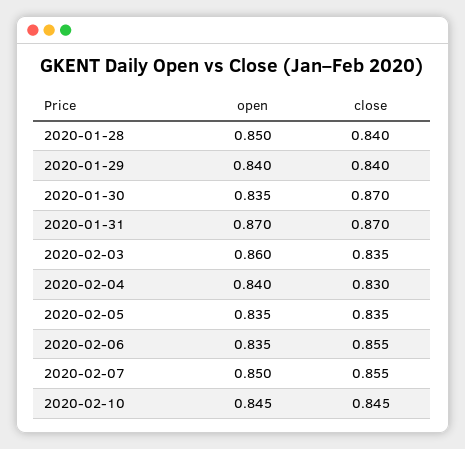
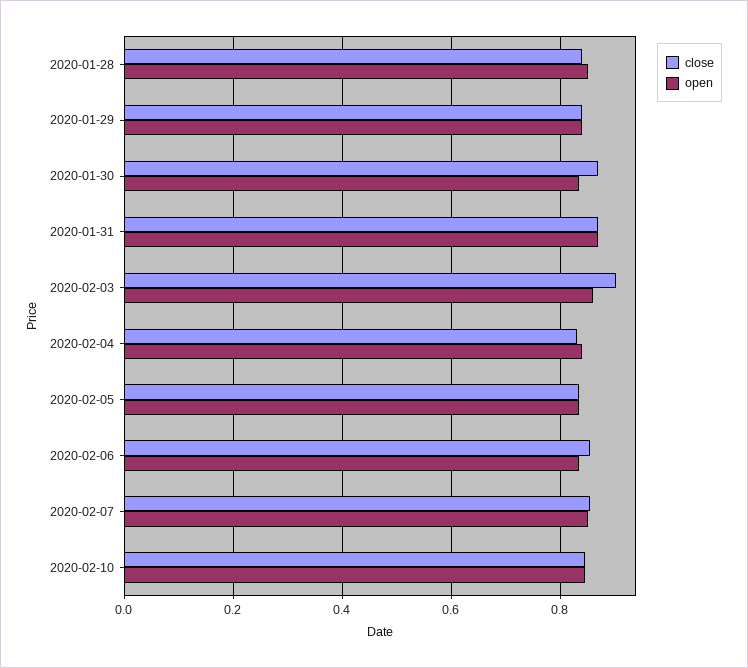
close, 2020-02-03: 0.835 -> 0.9

